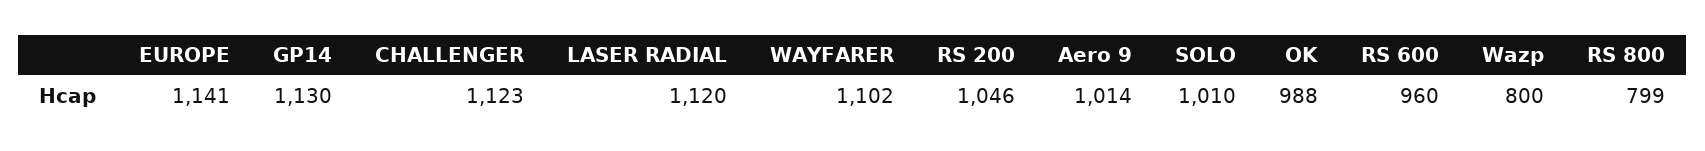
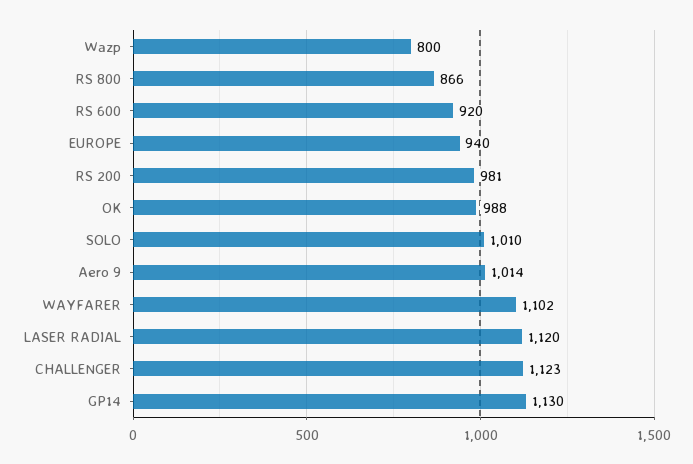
EUROPE: 1141 -> 940
RS 200: 1046 -> 981
RS 600: 960 -> 920
RS 800: 799 -> 866

